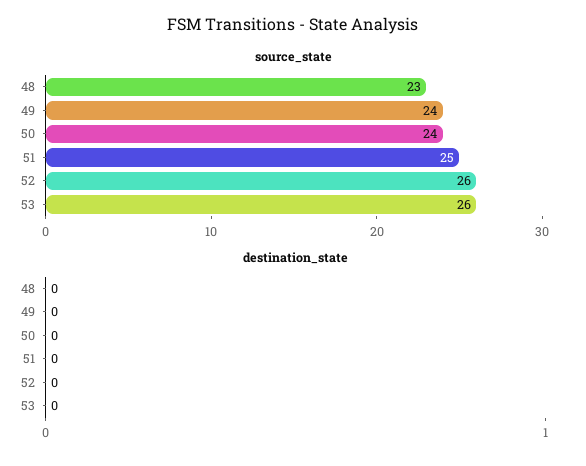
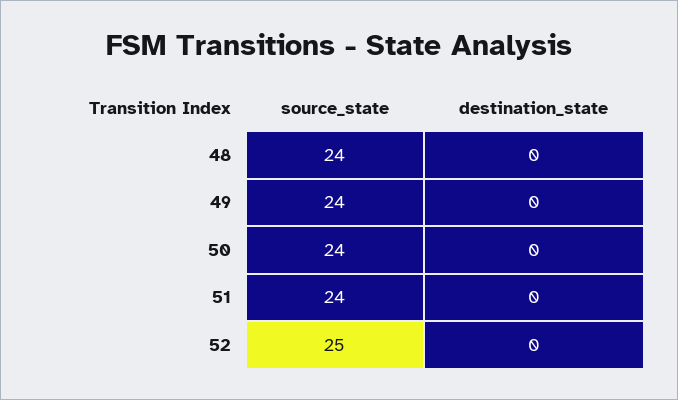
source_state, 48: 23 -> 24
source_state, 51: 25 -> 24
source_state, 52: 26 -> 25
source_state, 53: 26 -> none
destination_state, 53: 0 -> none

